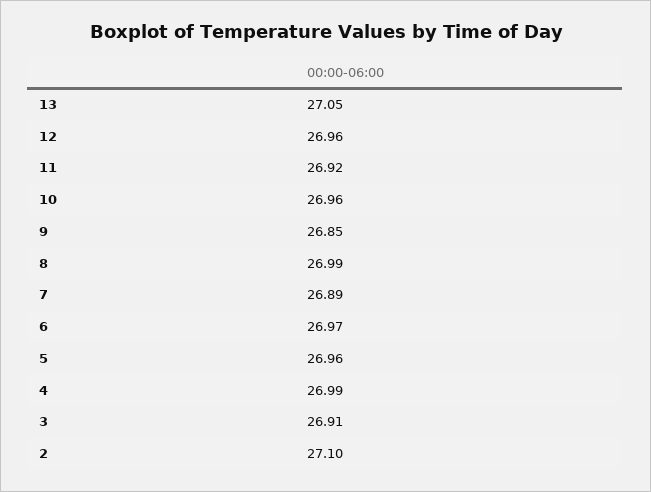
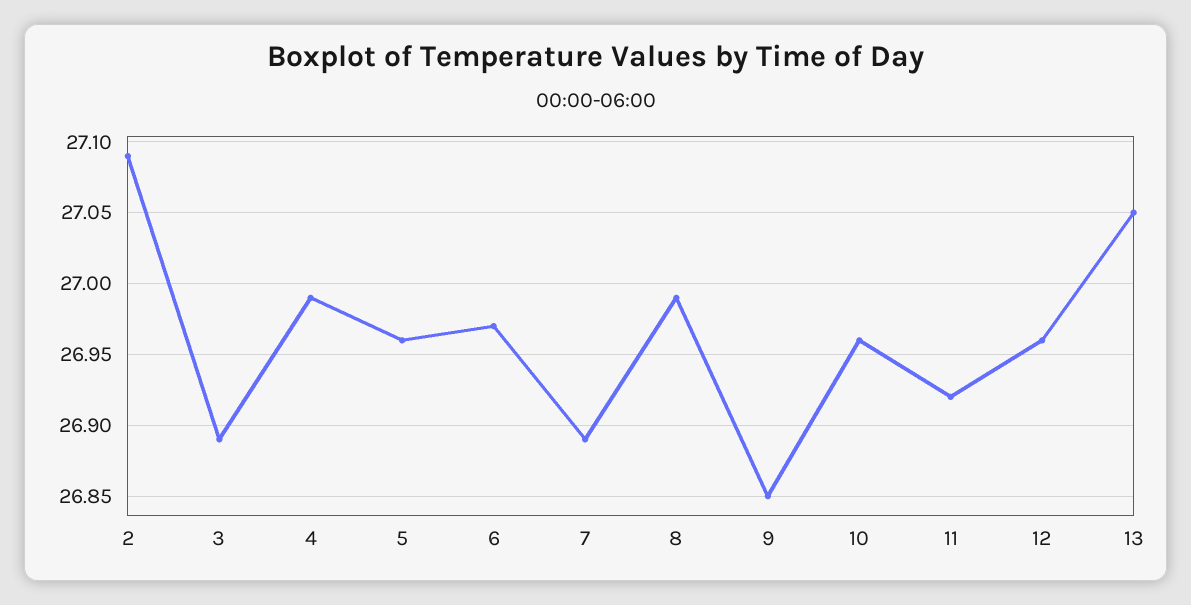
3: 26.91 -> 26.89
2: 27.1 -> 27.09

